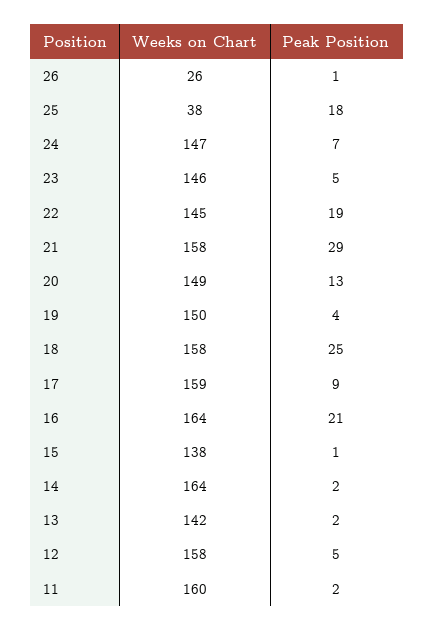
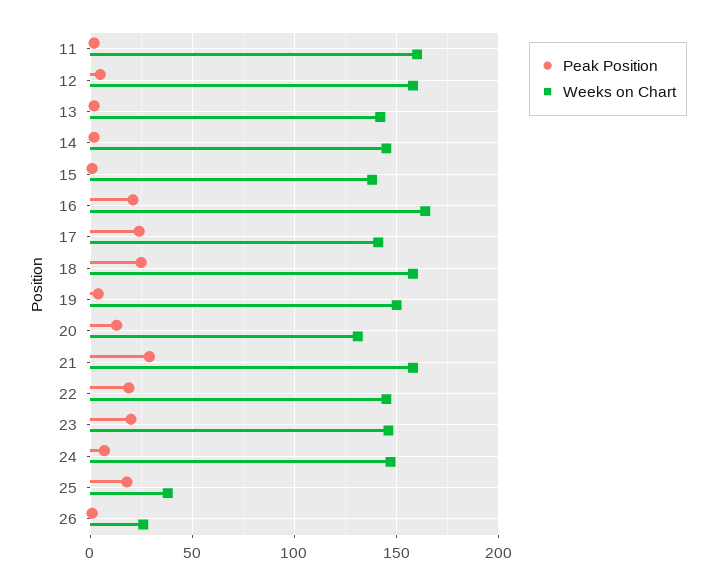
Peak Position, 23: 5 -> 20
Weeks on Chart, 20: 149 -> 130
Weeks on Chart, 17: 159 -> 140
Peak Position, 17: 9 -> 25
Weeks on Chart, 14: 164 -> 145

